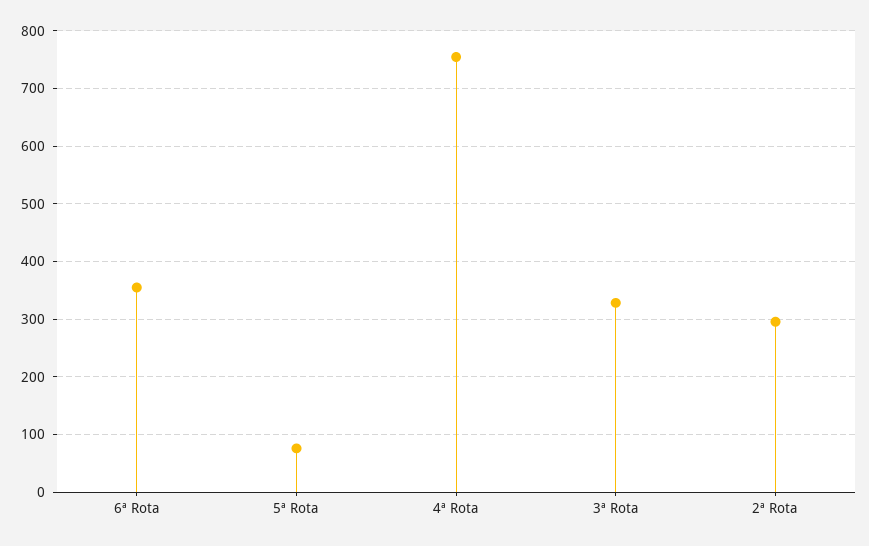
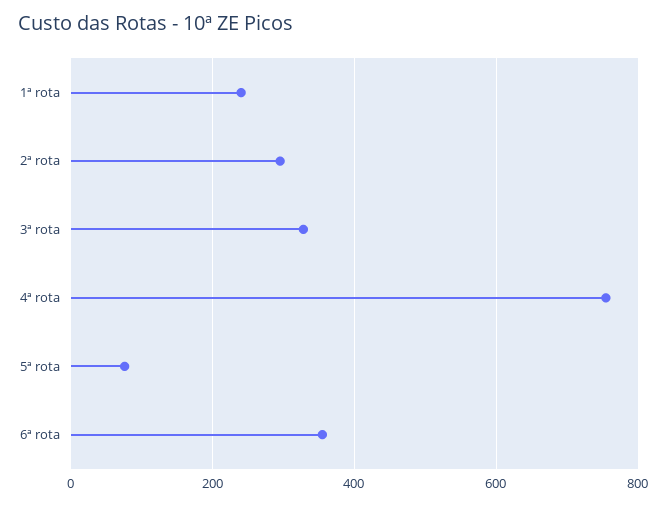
1ª rota: none -> 240

